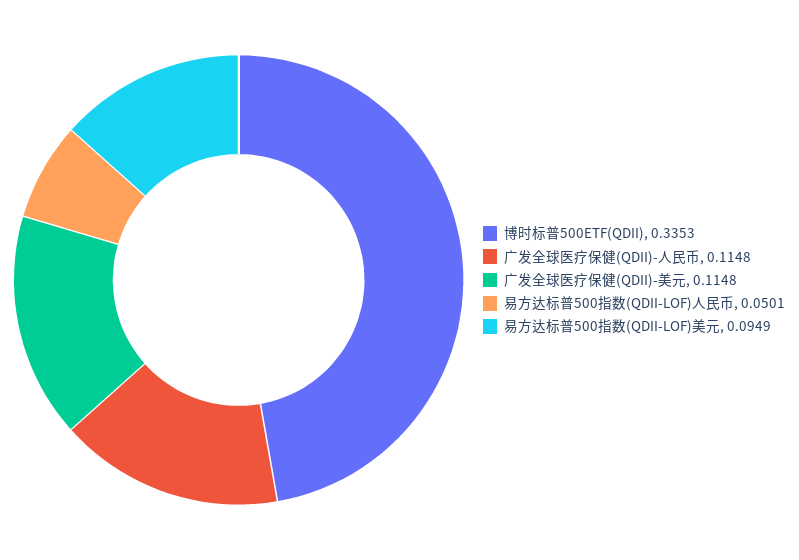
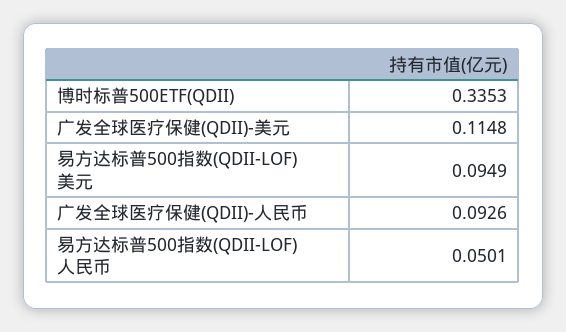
广发全球医疗保健(QDII)-人民币: 0.1148 -> 0.0926

